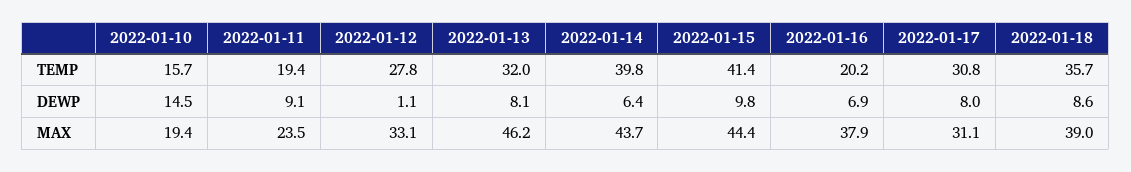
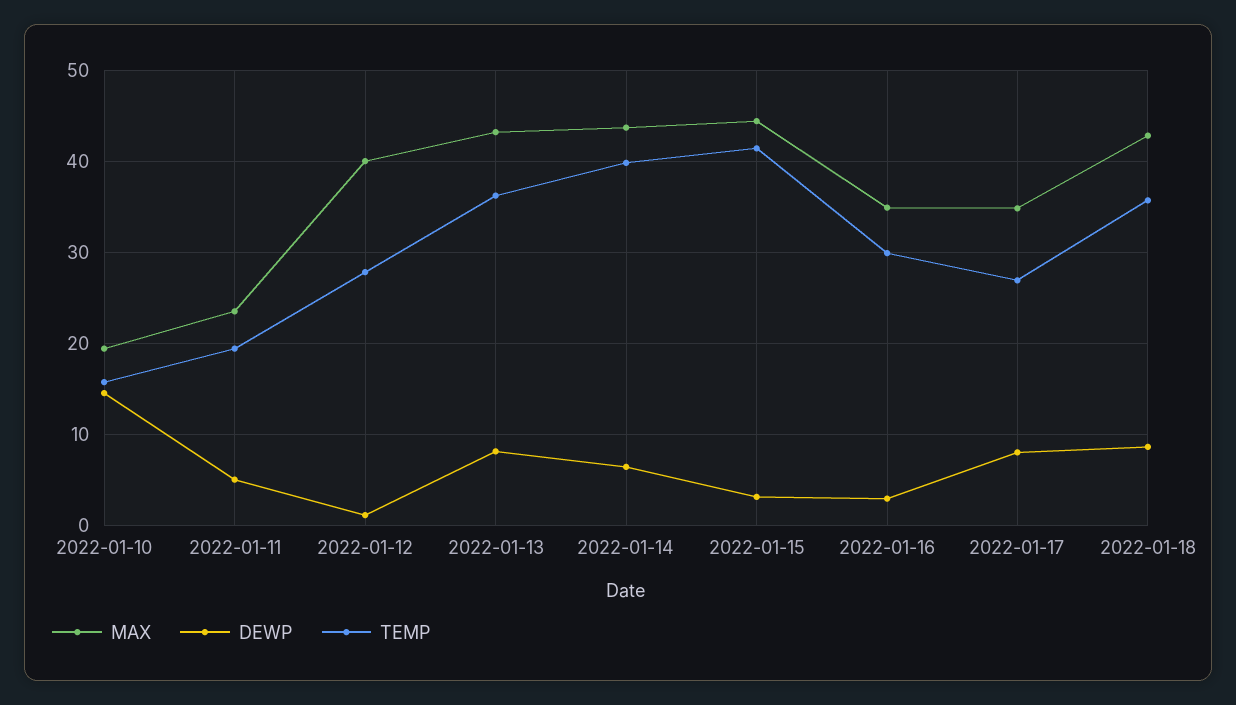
TEMP, 2022-01-13: 32 -> 36
TEMP, 2022-01-16: 20.2 -> 30
TEMP, 2022-01-17: 30.8 -> 27
DEWP, 2022-01-11: 9.1 -> 5
DEWP, 2022-01-15: 9.8 -> 3
DEWP, 2022-01-16: 6.9 -> 3
MAX, 2022-01-12: 33.1 -> 40
MAX, 2022-01-13: 46.2 -> 43
MAX, 2022-01-16: 37.9 -> 35
MAX, 2022-01-17: 31.1 -> 35
MAX, 2022-01-18: 39 -> 43

